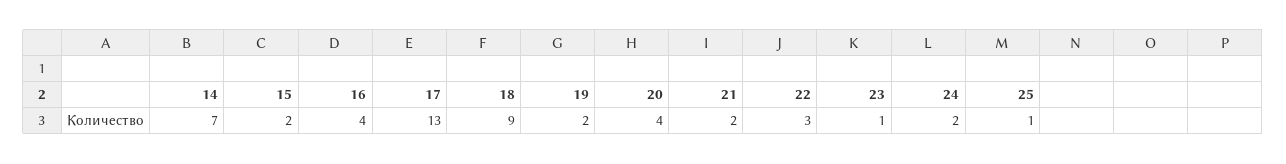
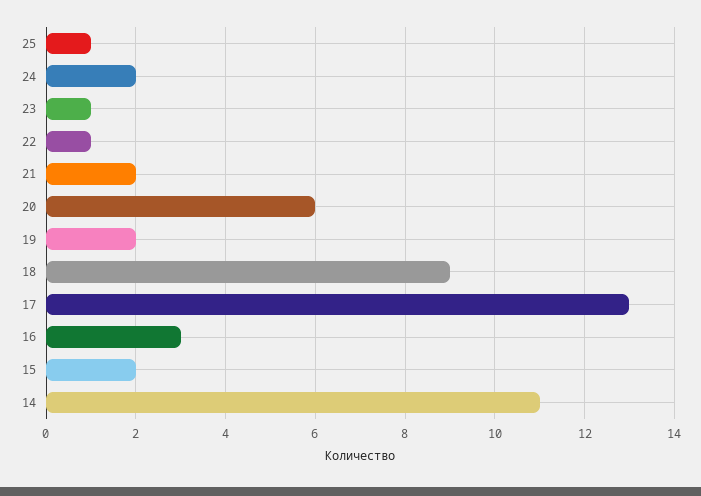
14: 7 -> 11
16: 4 -> 3
20: 4 -> 6
22: 3 -> 1

